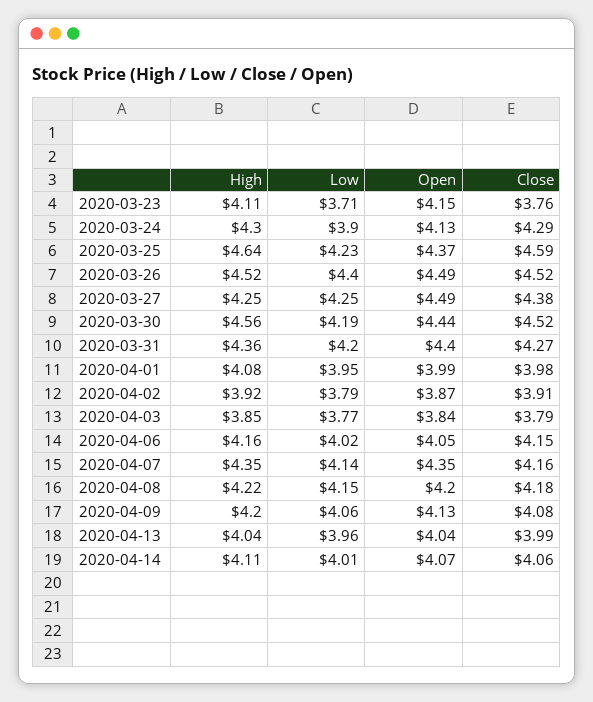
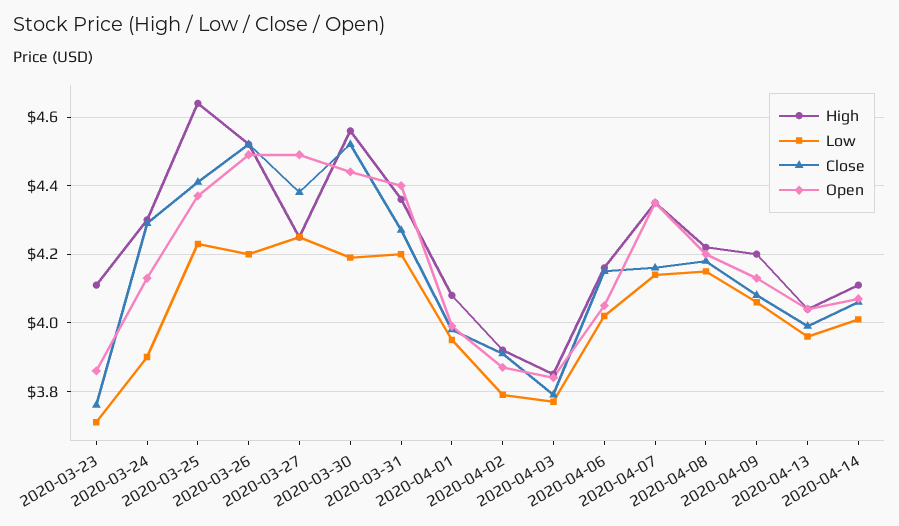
Open, 2020-03-23: 4.15 -> 3.85
Close, 2020-03-25: 4.59 -> 4.4
Low, 2020-03-26: 4.4 -> 4.2

